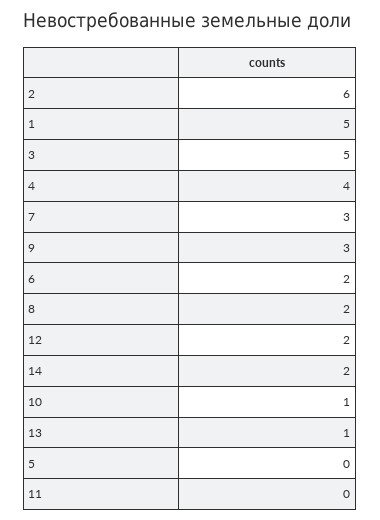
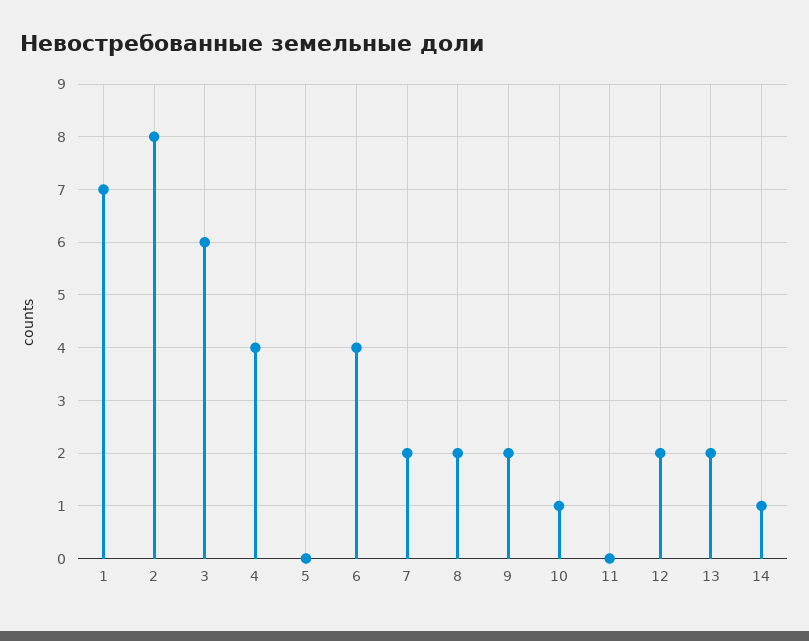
2: 6 -> 8
1: 5 -> 7
3: 5 -> 6
7: 3 -> 2
9: 3 -> 2
6: 2 -> 4
14: 2 -> 1
13: 1 -> 2

